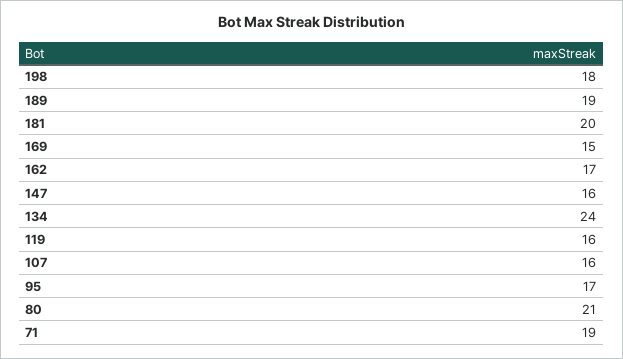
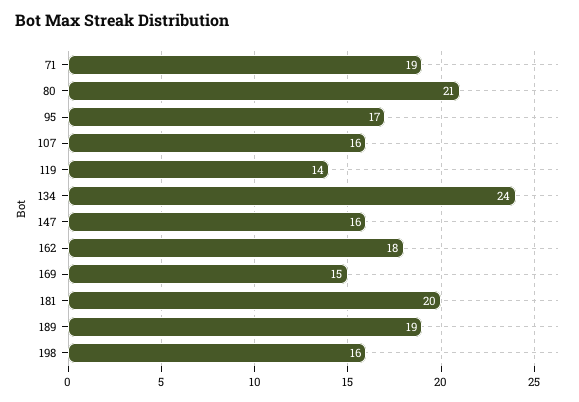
198: 18 -> 16
162: 17 -> 18
119: 16 -> 14

